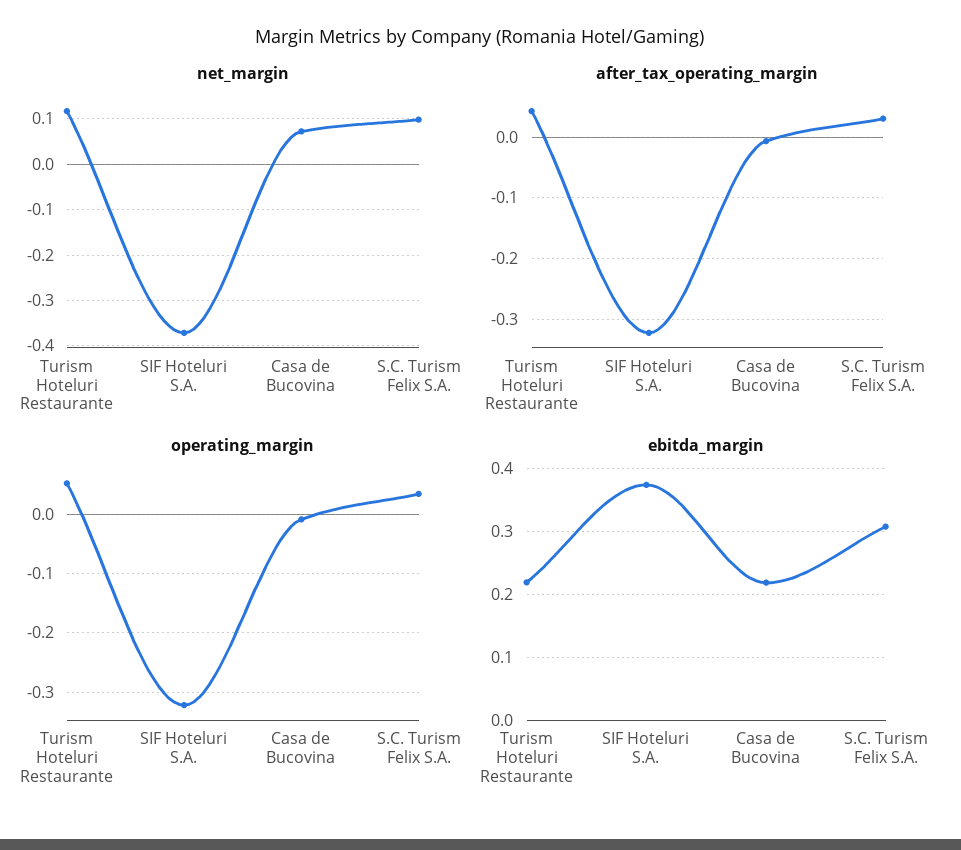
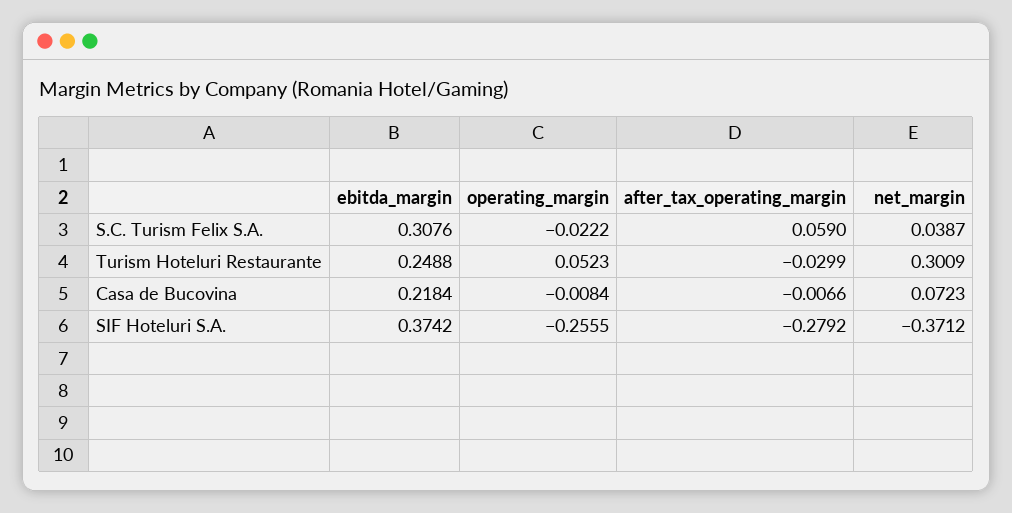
net_margin, Turism Hoteluri Restaurante: 0.12 -> 0.3009
net_margin, S.C. Turism Felix S.A.: 0.1 -> 0.0387
after_tax_operating_margin, Turism Hoteluri Restaurante: 0.04 -> -0.0299
after_tax_operating_margin, SIF Hoteluri S.A.: -0.32 -> -0.2792
after_tax_operating_margin, S.C. Turism Felix S.A.: 0.03 -> 0.059
operating_margin, SIF Hoteluri S.A.: -0.32 -> -0.2555
operating_margin, S.C. Turism Felix S.A.: 0.04 -> -0.0222
ebitda_margin, Turism Hoteluri Restaurante: 0.22 -> 0.2488

